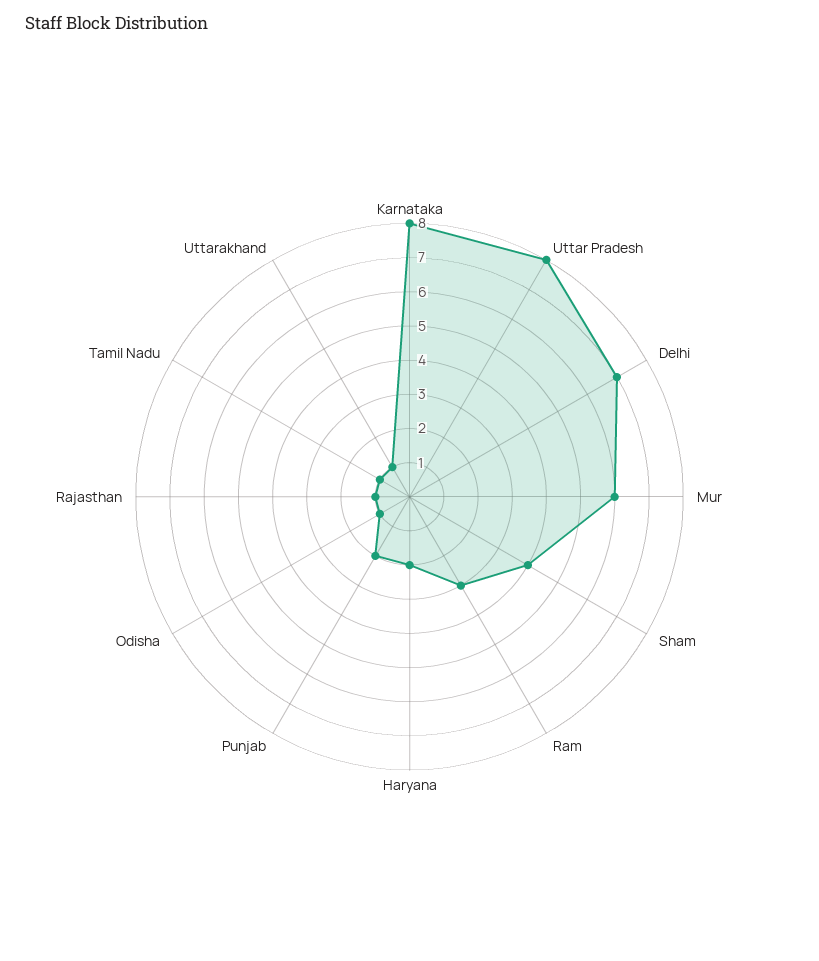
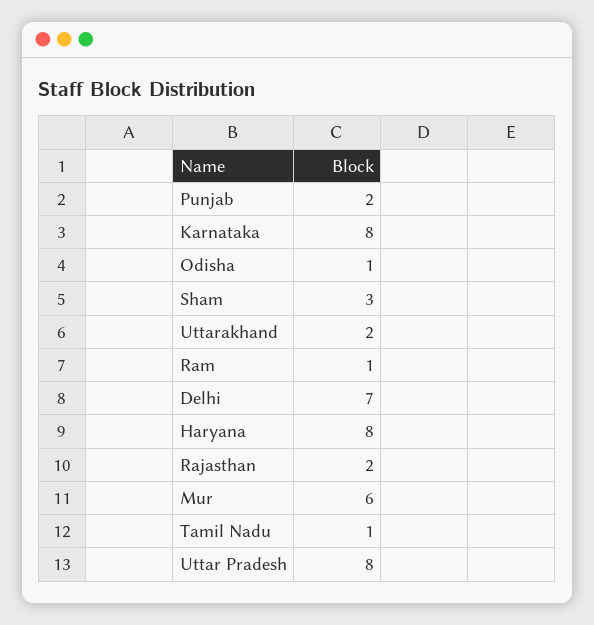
Sham: 4 -> 3
Ram: 3 -> 1
Haryana: 2 -> 8
Rajasthan: 1 -> 2
Uttarakhand: 1 -> 2

